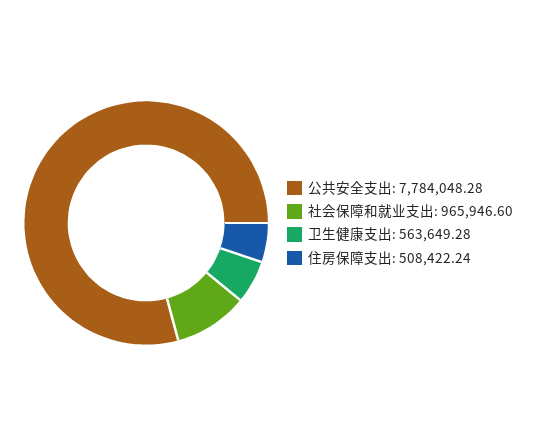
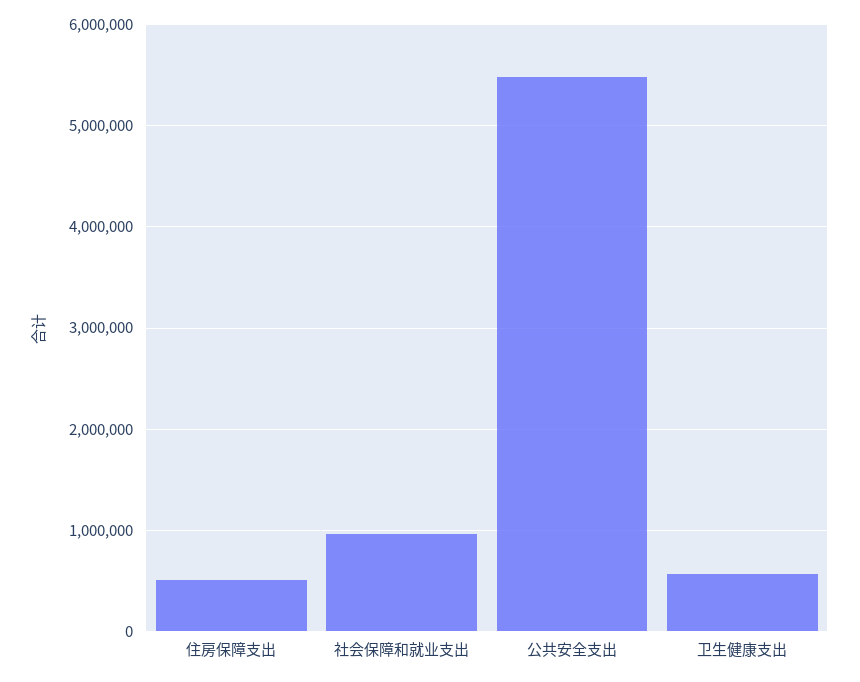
公共安全支出: 7784048.28 -> 5500000

